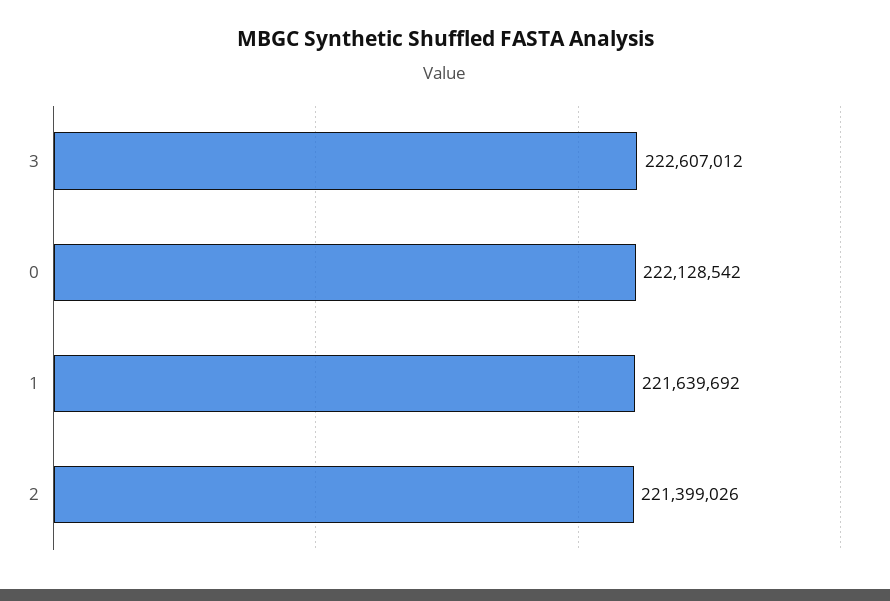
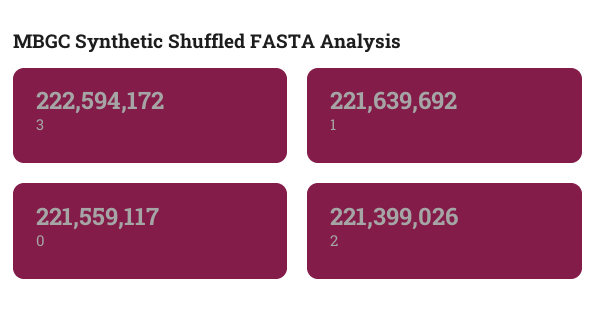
3: 222607012 -> 222594172
0: 222128542 -> 221559117

